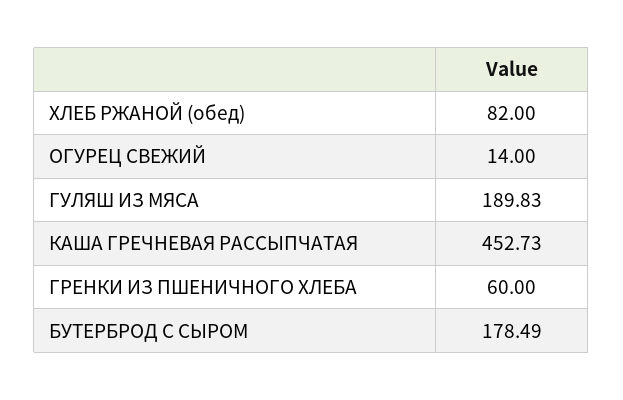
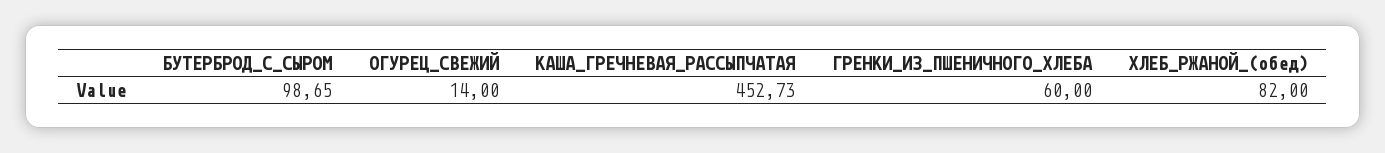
ГУЛЯШ ИЗ МЯСА: 189.83 -> none
БУТЕРБРОД С СЫРОМ: 178.49 -> 98.65

